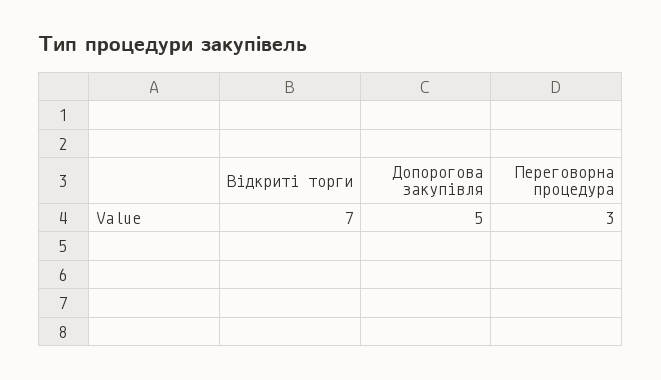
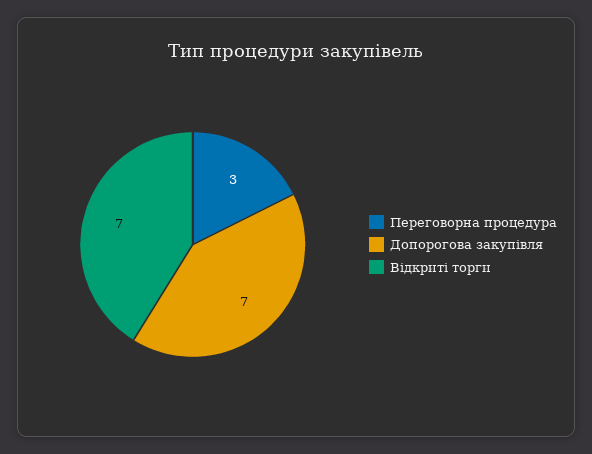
Допорогова закупівля: 5 -> 7

